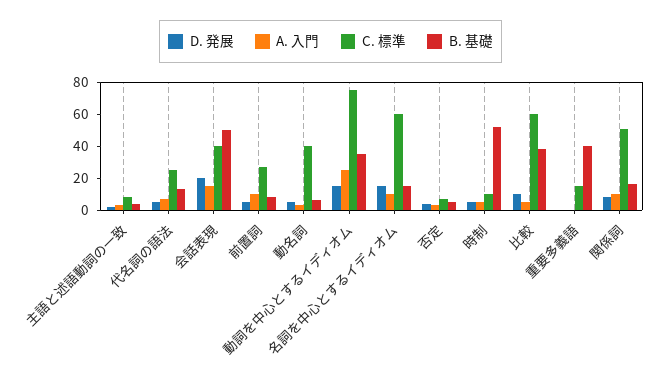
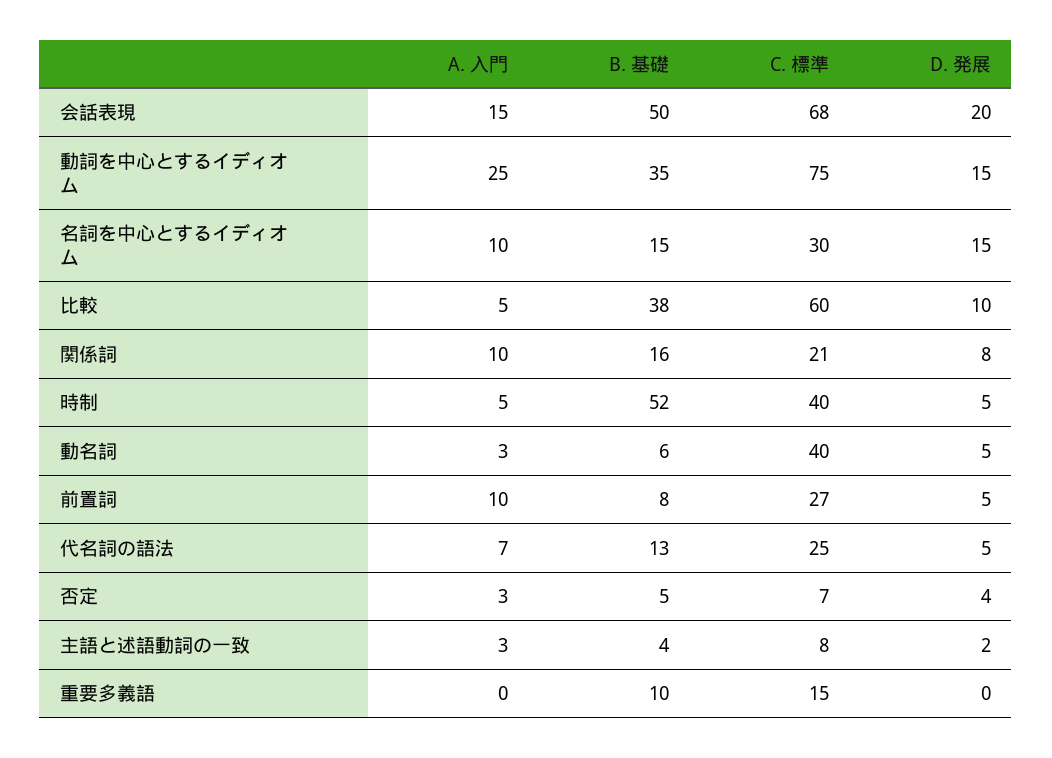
C. 標準, 会話表現: 40 -> 68
C. 標準, 名詞を中心とするイディオム: 60 -> 30
C. 標準, 時制: 10 -> 40
B. 基礎, 重要多義語: 40 -> 10
C. 標準, 関係詞: 50 -> 21

